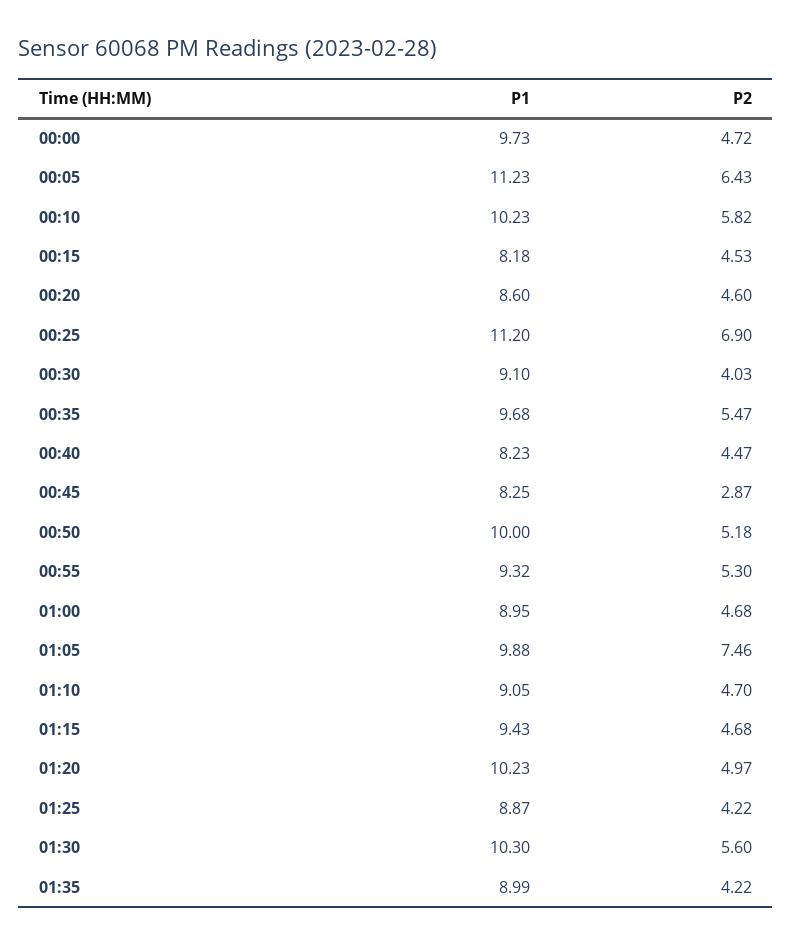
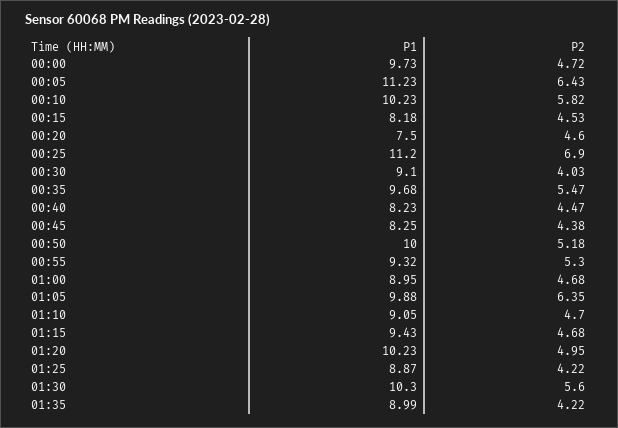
P1, 00:20: 8.6 -> 7.5
P2, 00:45: 2.87 -> 4.38
P2, 01:05: 7.46 -> 6.35
P2, 01:20: 4.97 -> 4.95

